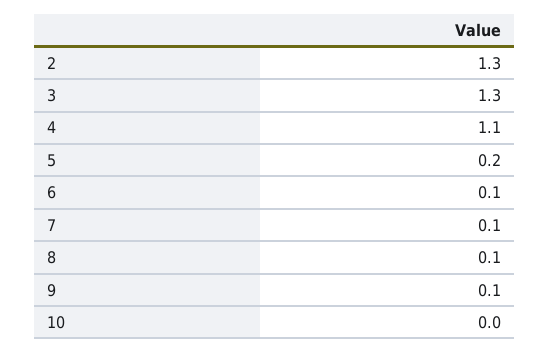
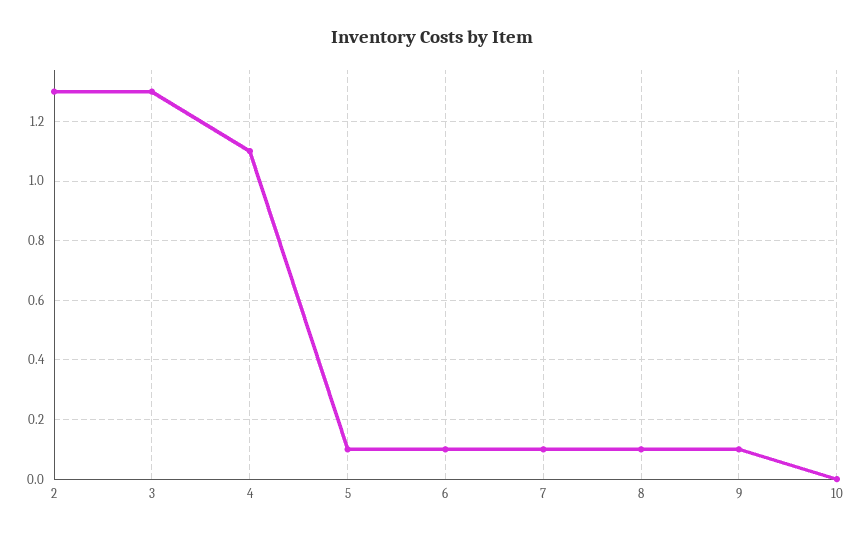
5: 0.2 -> 0.1

